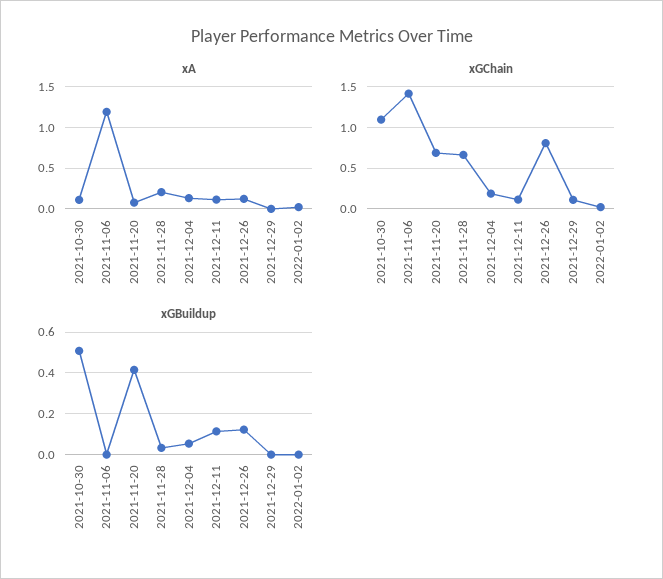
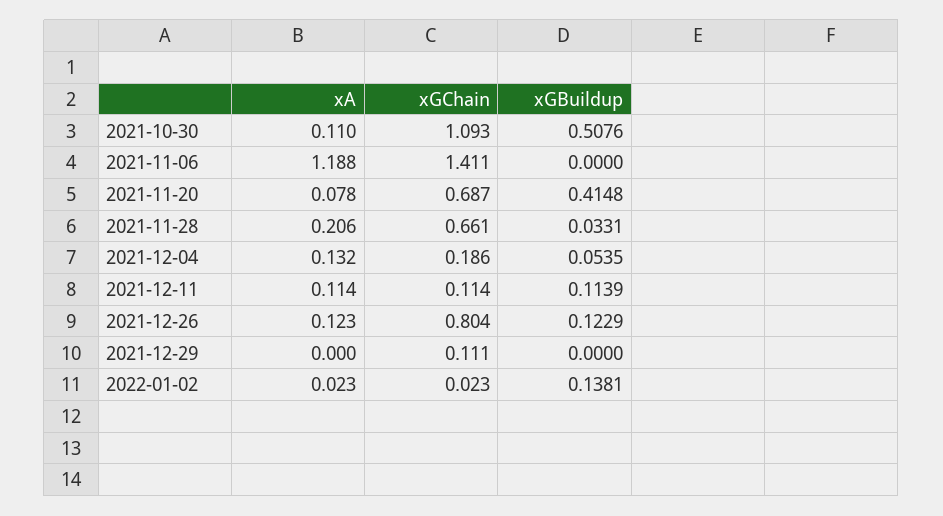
xGBuildup, 2022-01-02: 0 -> 0.1381

